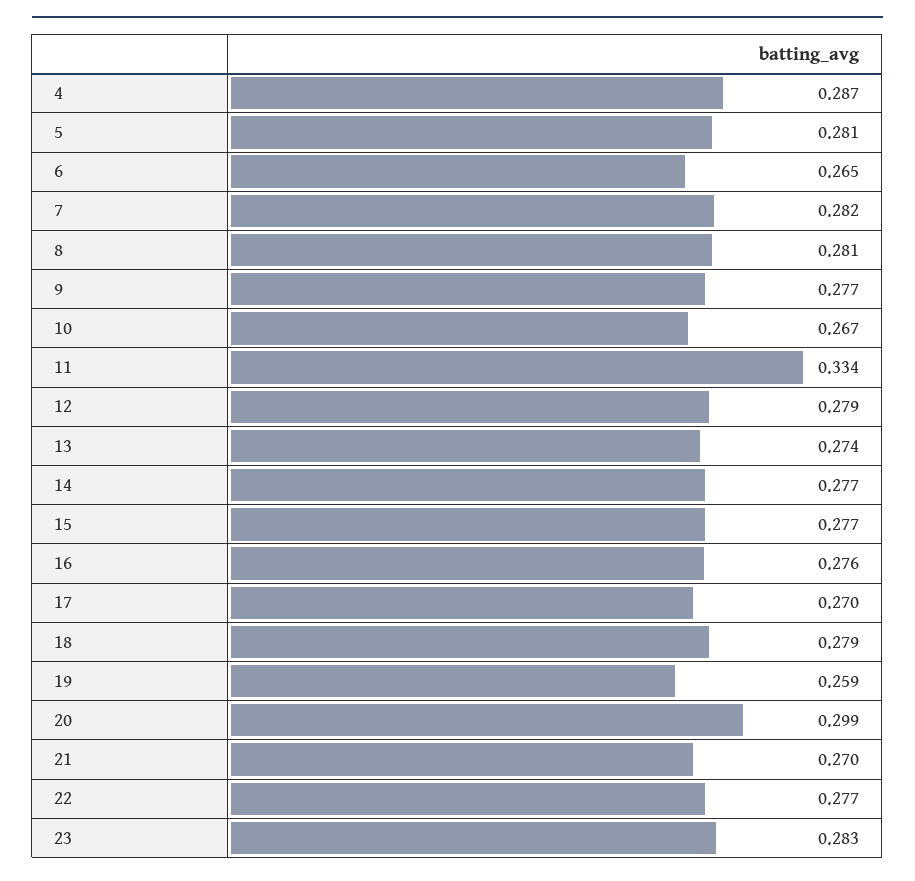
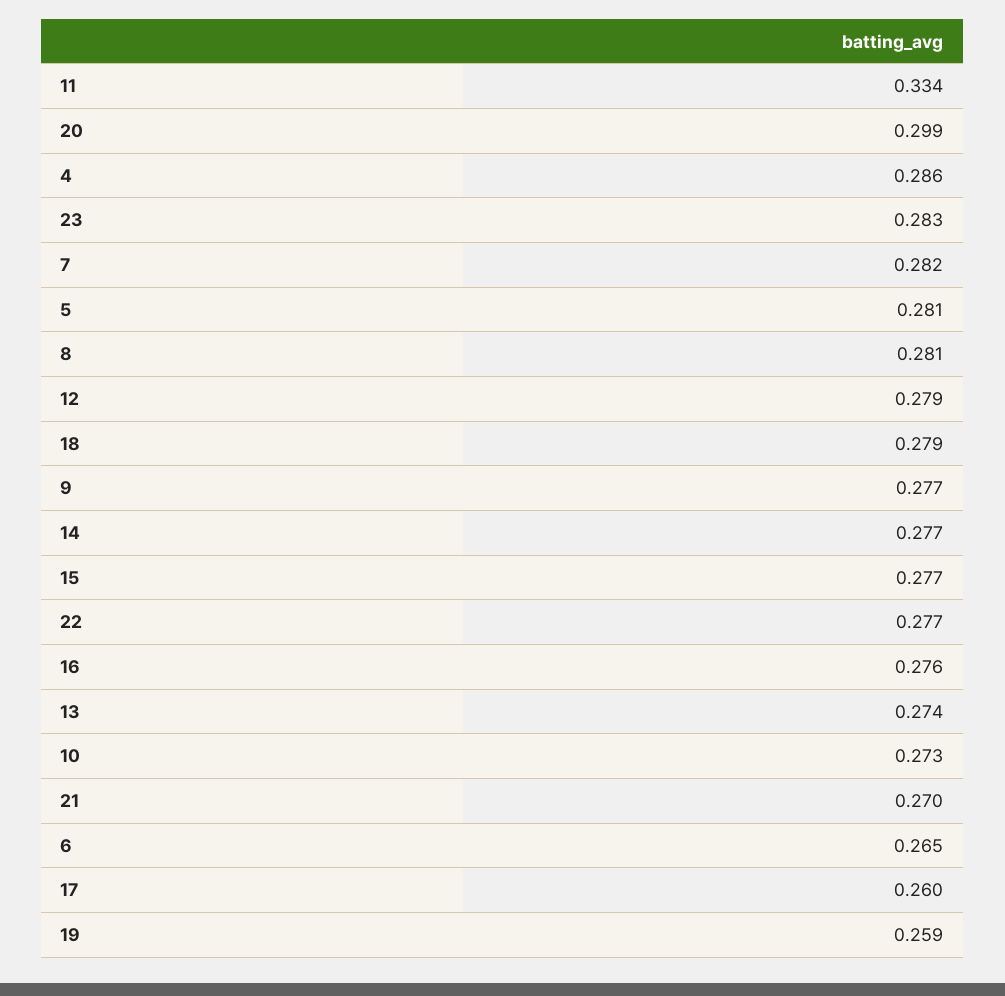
4: 0.287 -> 0.286
10: 0.267 -> 0.273
17: 0.27 -> 0.26

